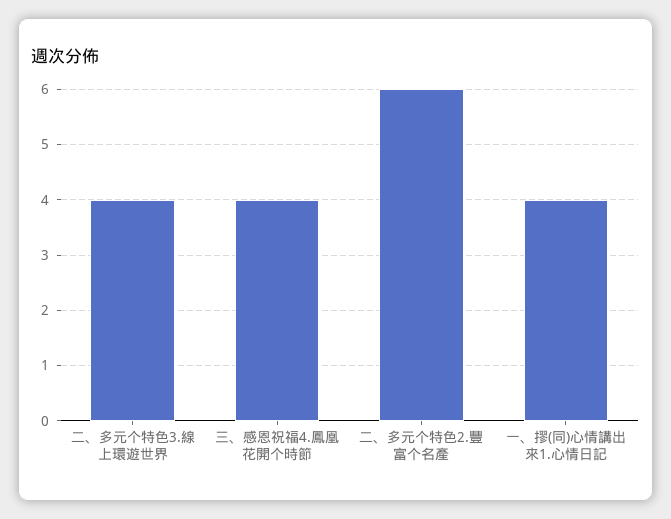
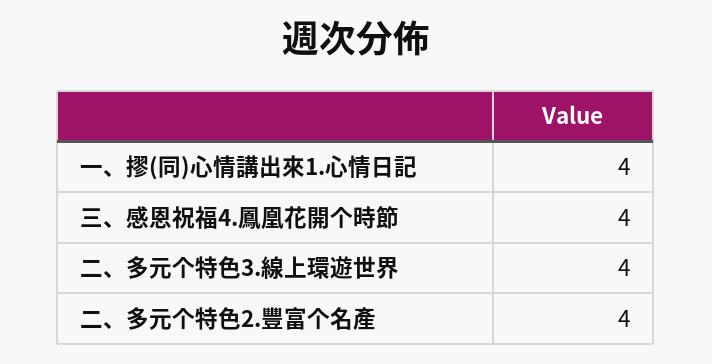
二、多元个特色2.豐富个名產: 6 -> 4

